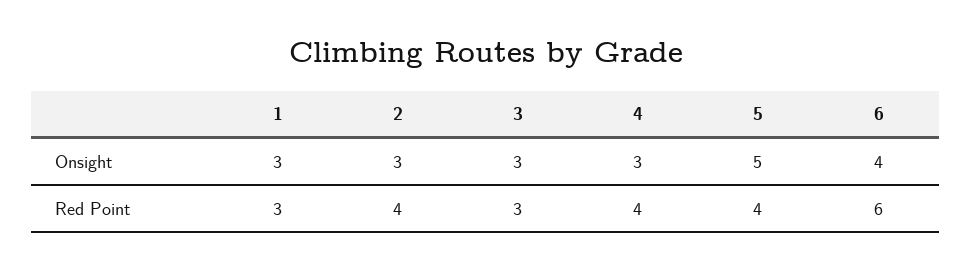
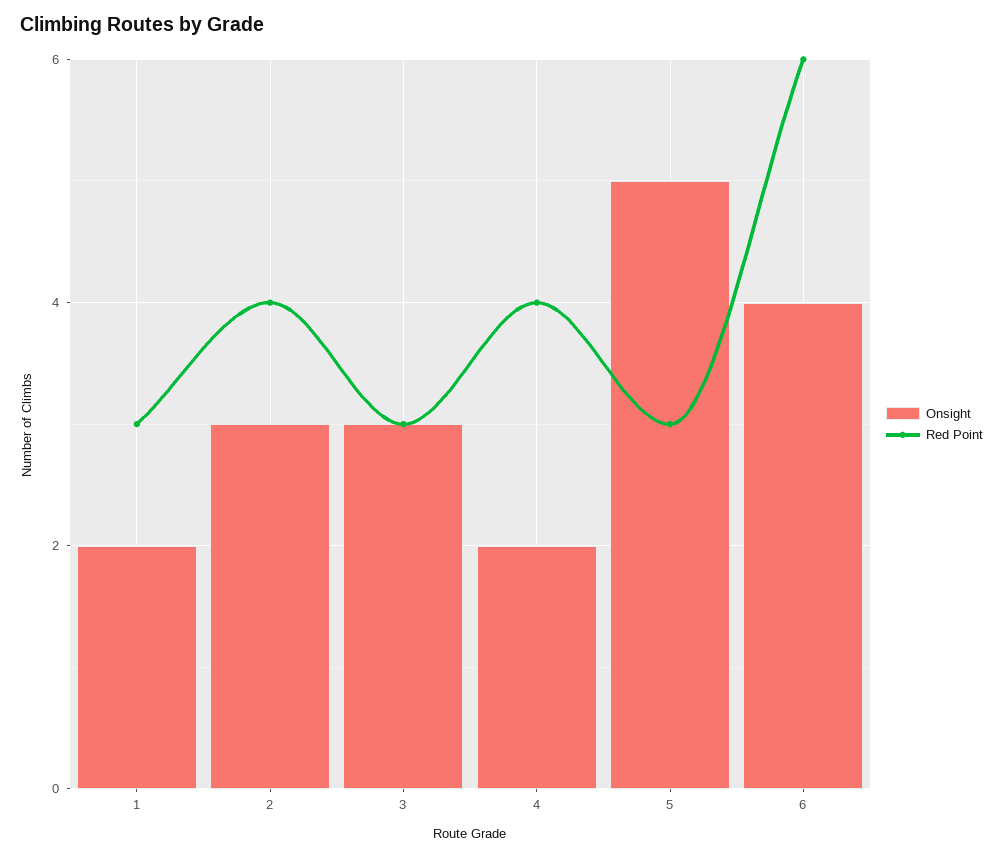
Onsight, 1: 3 -> 2
Onsight, 4: 3 -> 2
Red Point, 5: 4 -> 3

